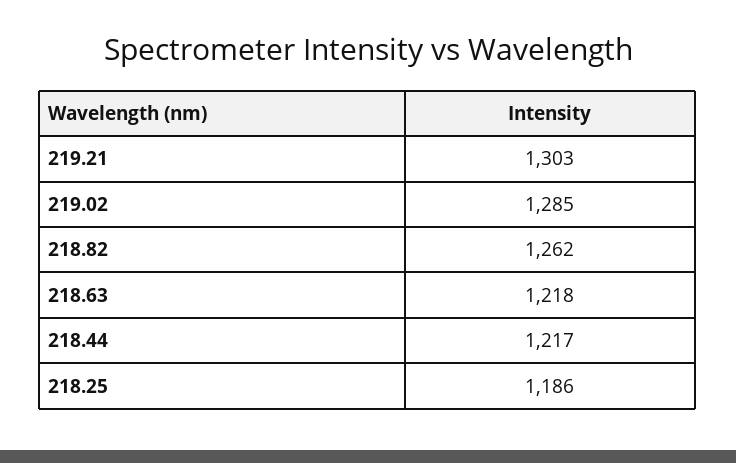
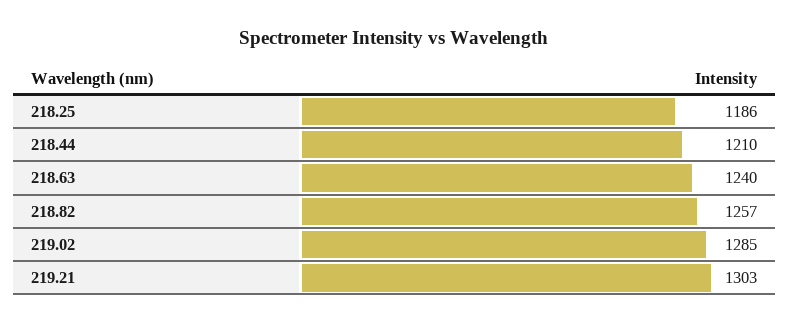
218.82: 1262 -> 1257
218.63: 1218 -> 1240
218.44: 1217 -> 1210

